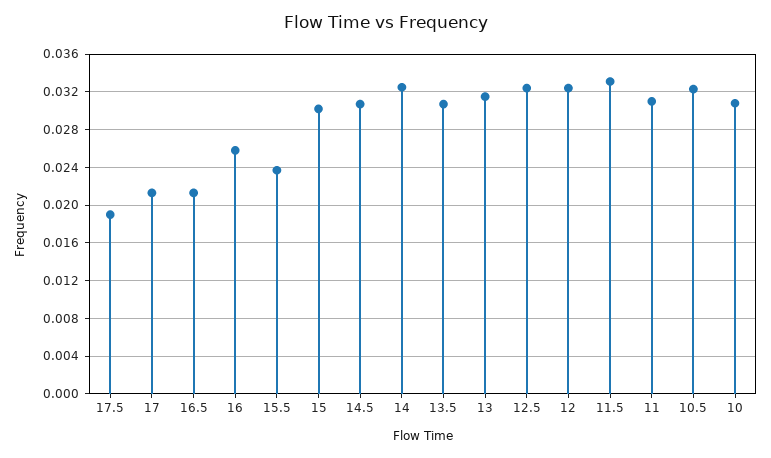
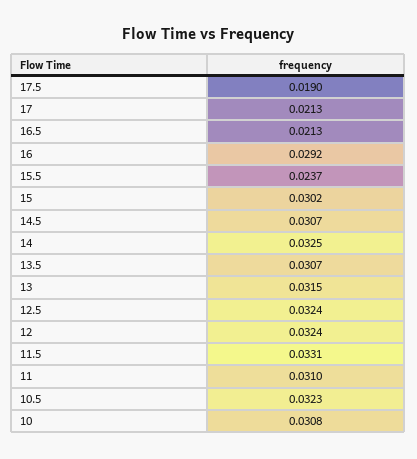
16: 0.026 -> 0.0292

